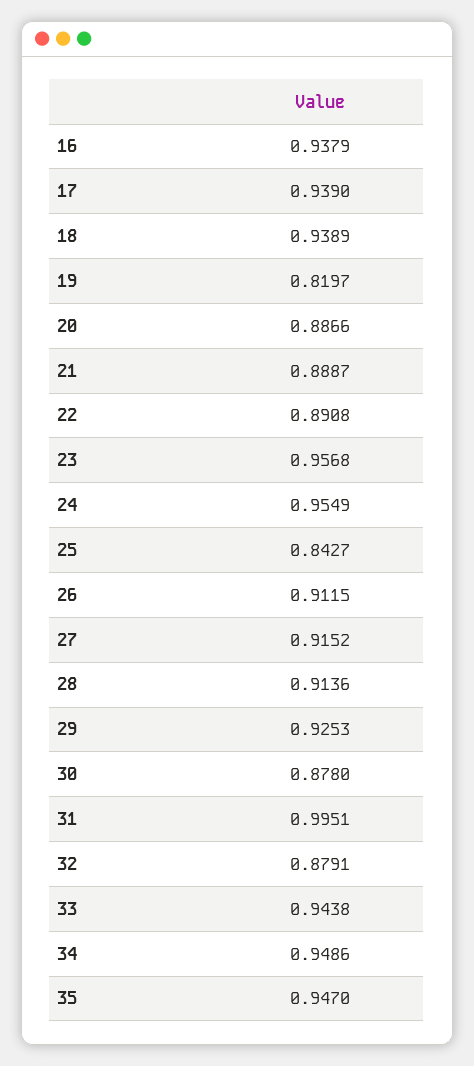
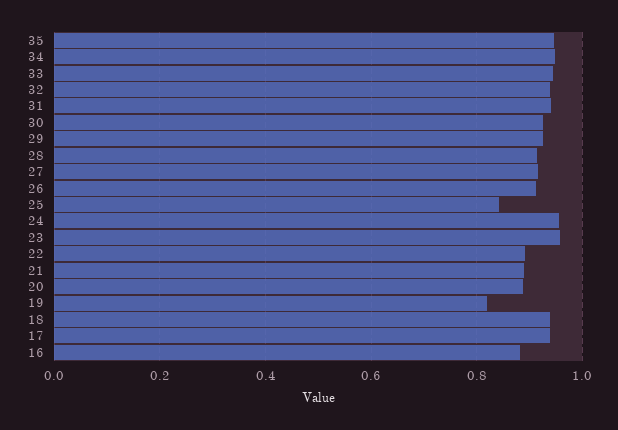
16: 0.9379 -> 0.88
30: 0.878 -> 0.92
31: 0.9951 -> 0.94
32: 0.8791 -> 0.94

